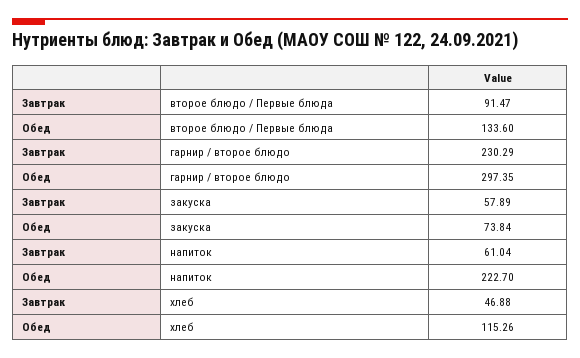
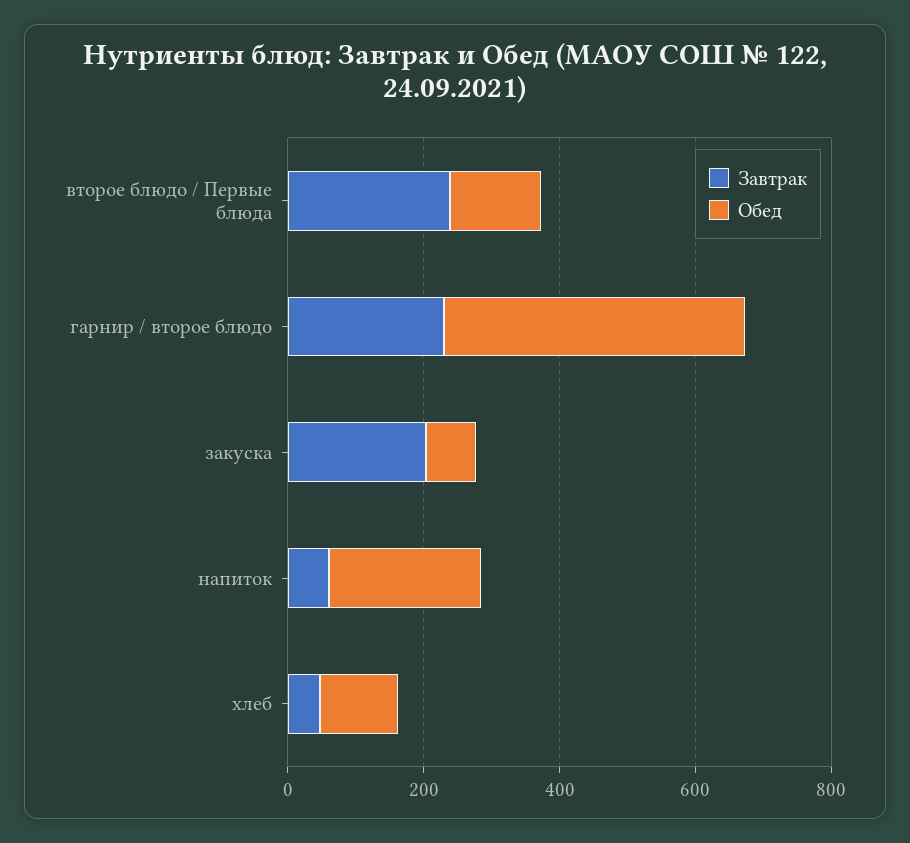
Завтрак, второе блюдо / Первые блюда: 91.47 -> 250
Обед, гарнир / второе блюдо: 297.35 -> 450
Завтрак, закуска: 57.89 -> 200

